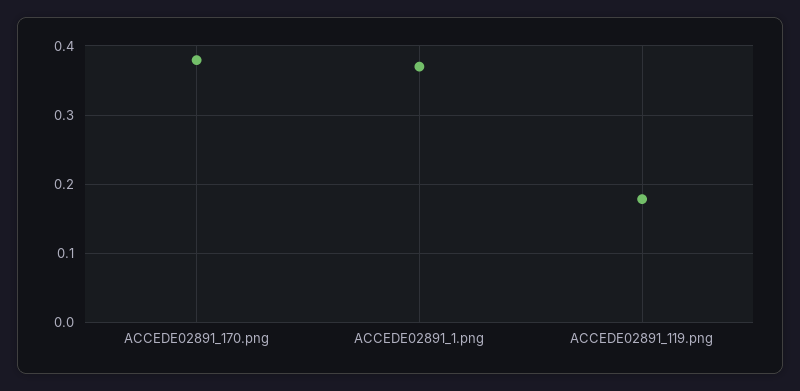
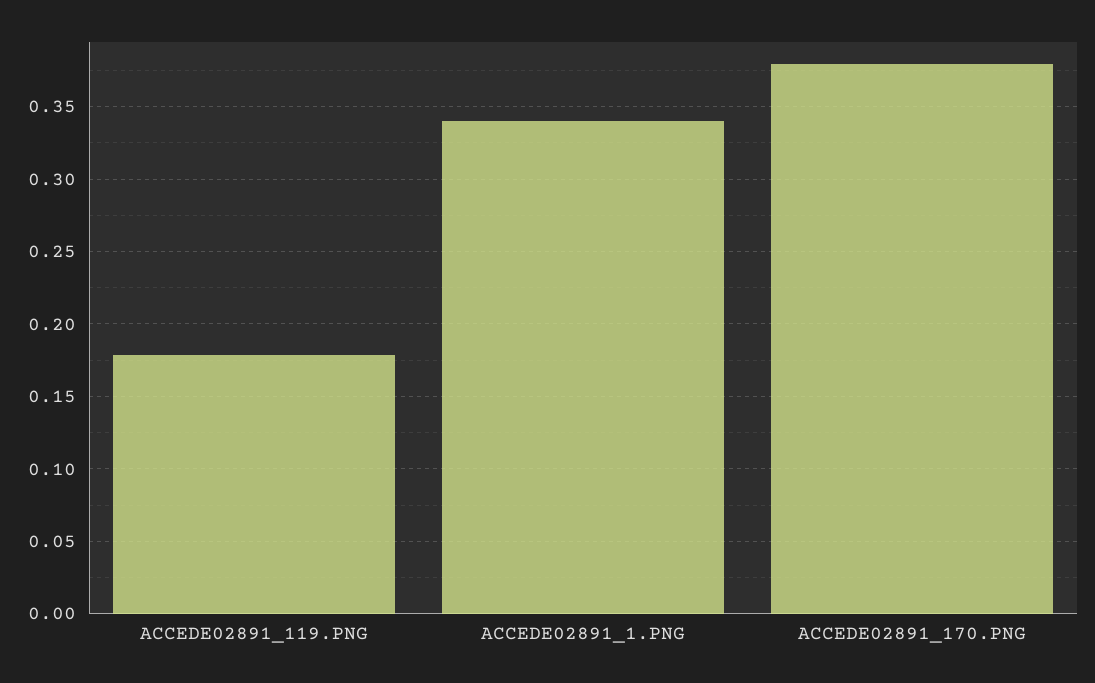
ACCEDE02891_1.png: 0.37 -> 0.34

